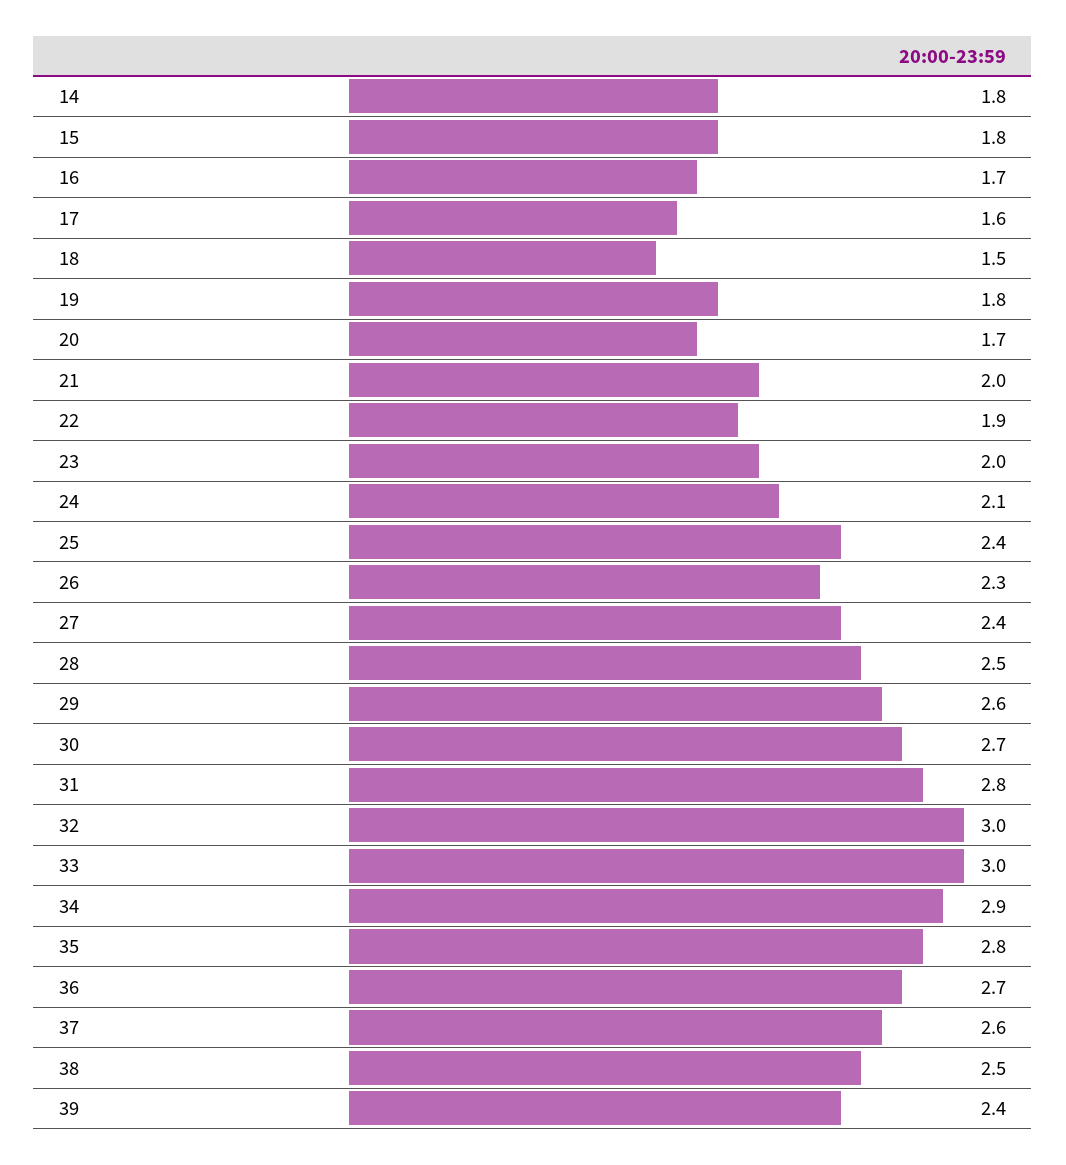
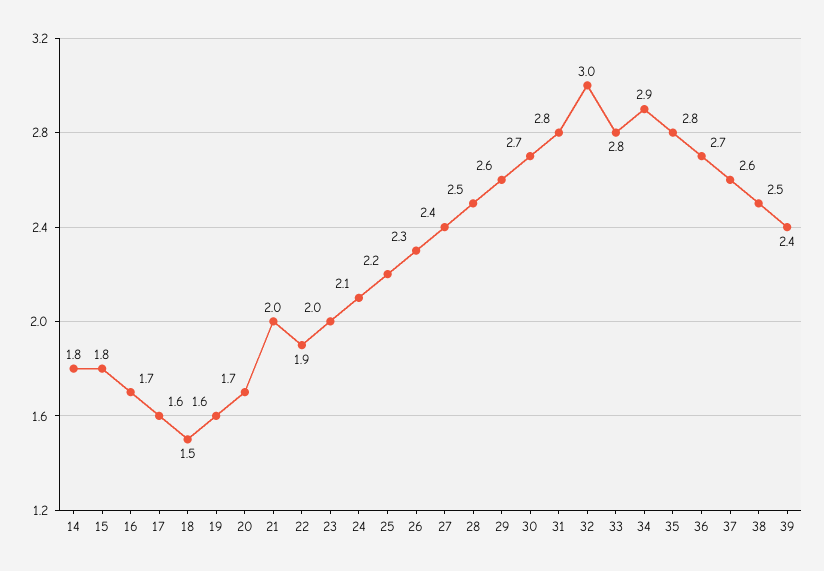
19: 1.8 -> 1.6
25: 2.4 -> 2.2
33: 3 -> 2.8

